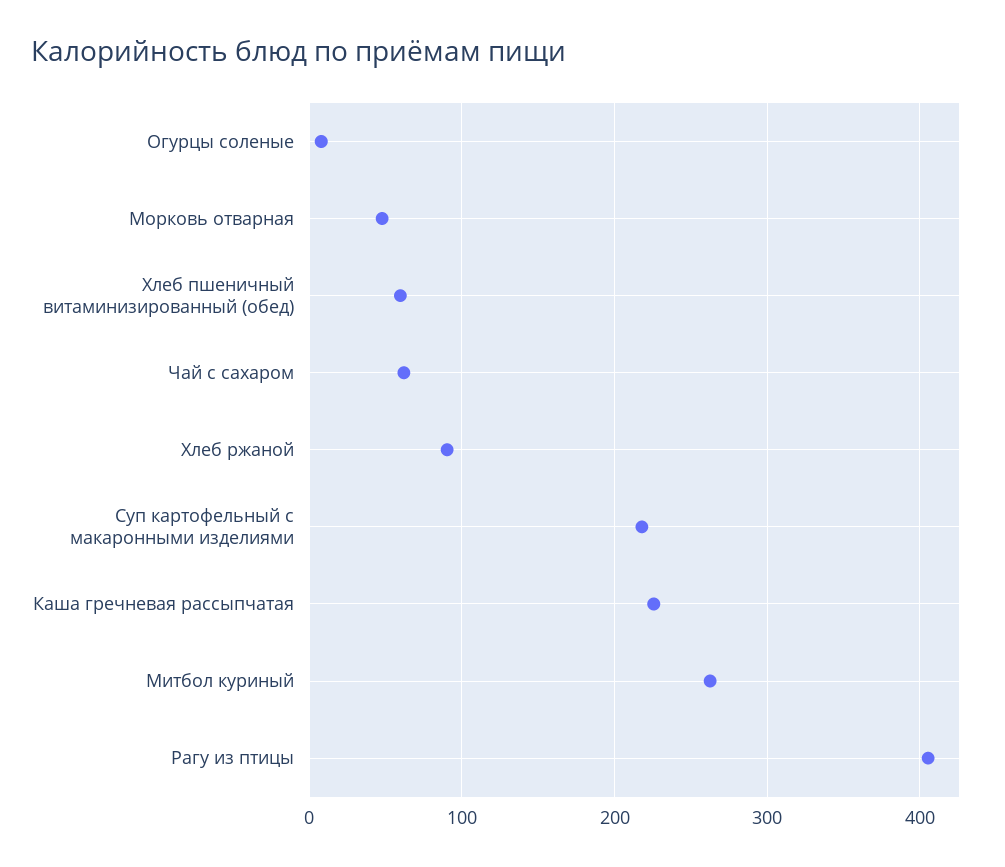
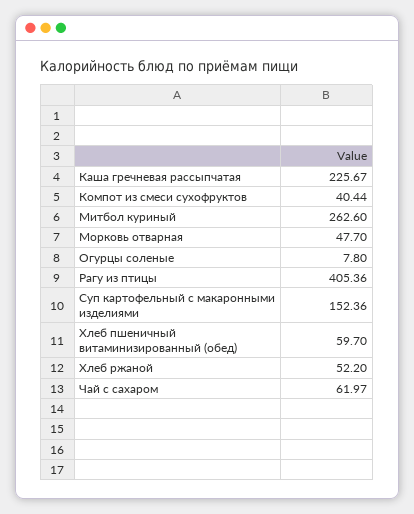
Хлеб ржаной: 90 -> 52.2
Суп картофельный с макаронными изделиями: 220 -> 152.36
Компот из смеси сухофруктов: none -> 40.44

